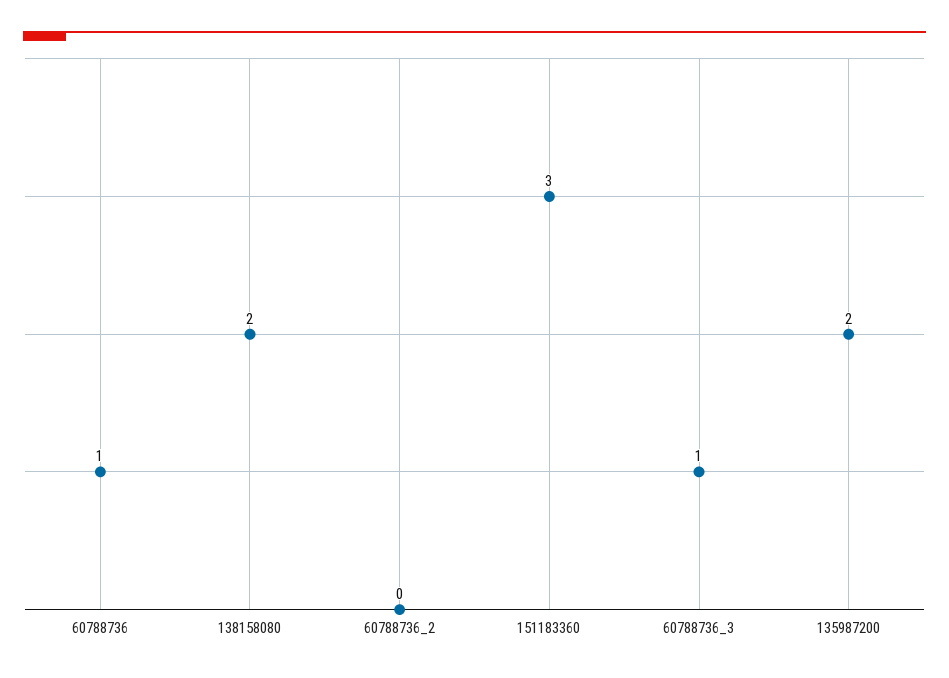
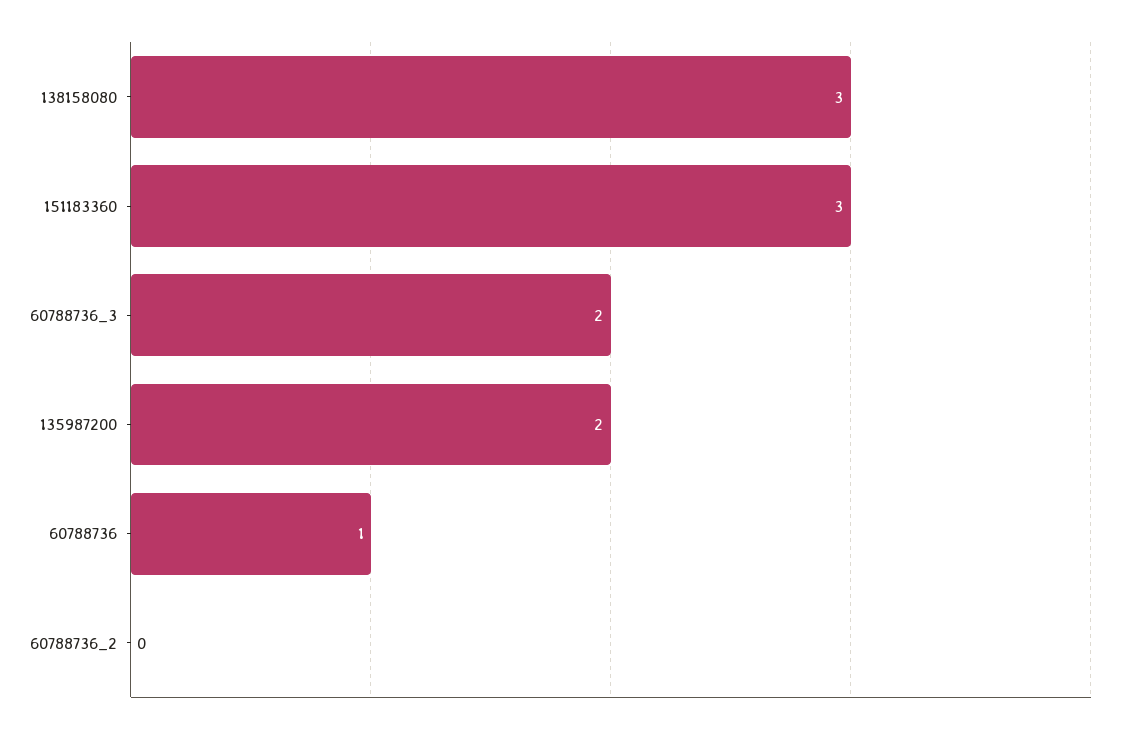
138158080: 2 -> 3
60788736_3: 1 -> 2

